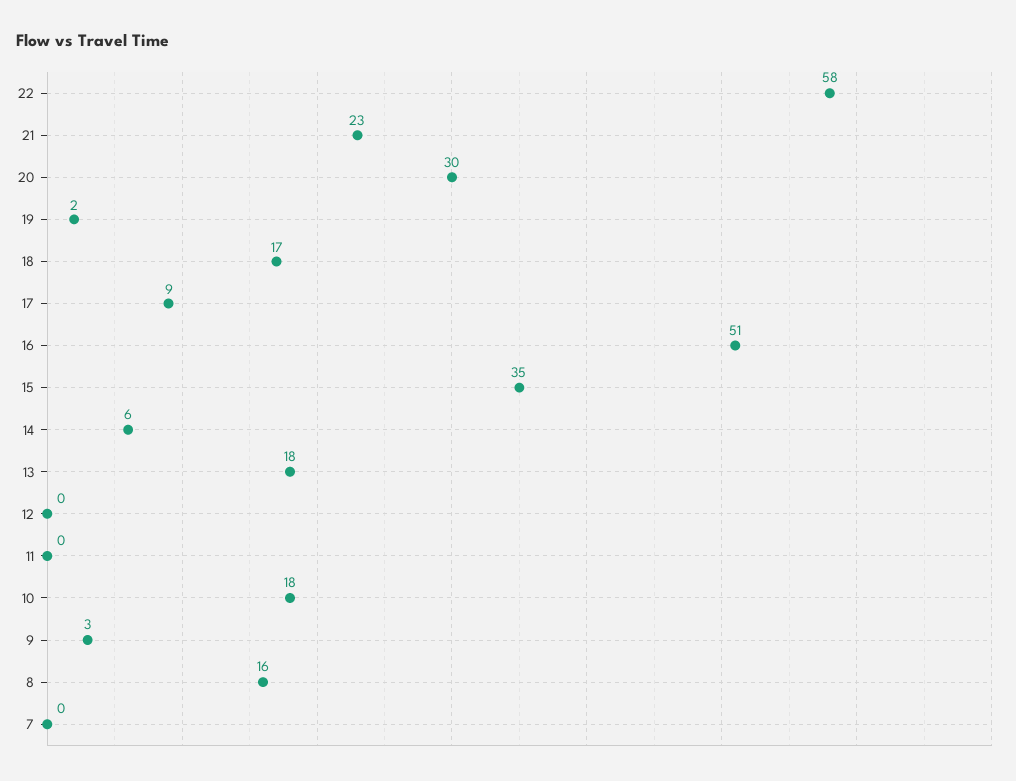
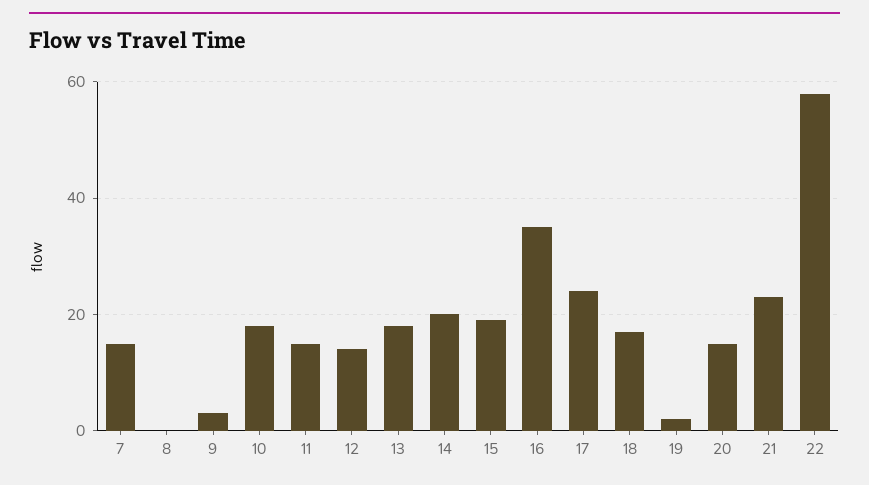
20: 30 -> 15
17: 9 -> 25
16: 51 -> 35
15: 35 -> 20
14: 6 -> 20
12: 0 -> 15
11: 0 -> 15
8: 16 -> 0
7: 0 -> 15

